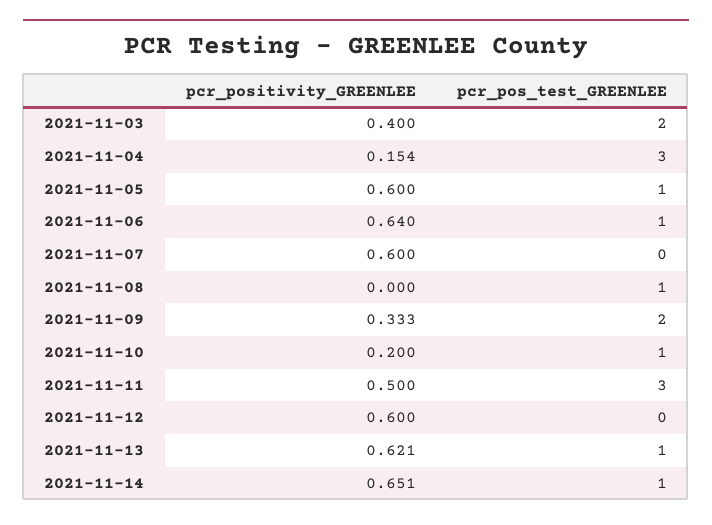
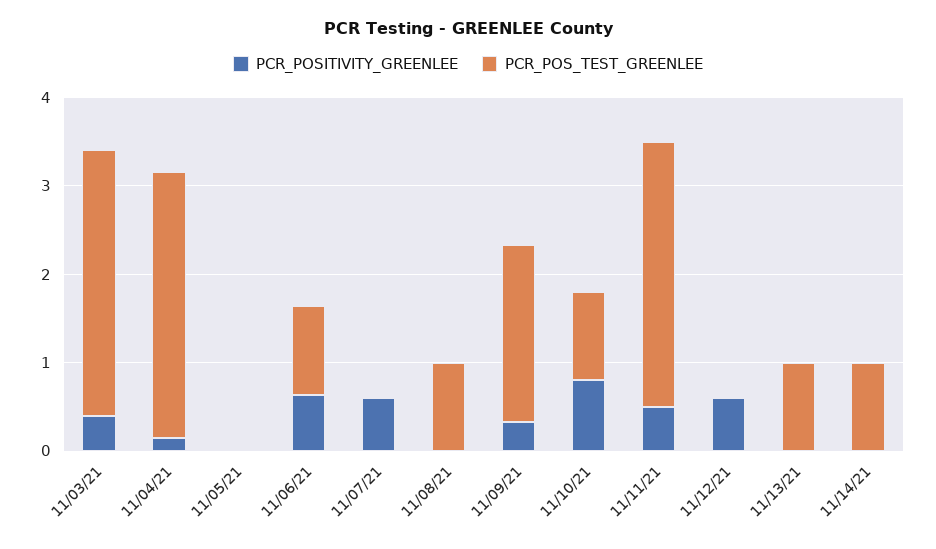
pcr_pos_test_GREENLEE, 2021-11-03: 2 -> 3
pcr_positivity_GREENLEE, 2021-11-05: 0.6 -> 0
pcr_pos_test_GREENLEE, 2021-11-05: 1 -> 0
pcr_positivity_GREENLEE, 2021-11-10: 0.2 -> 0.8
pcr_positivity_GREENLEE, 2021-11-13: 0.621 -> 0
pcr_positivity_GREENLEE, 2021-11-14: 0.651 -> 0

